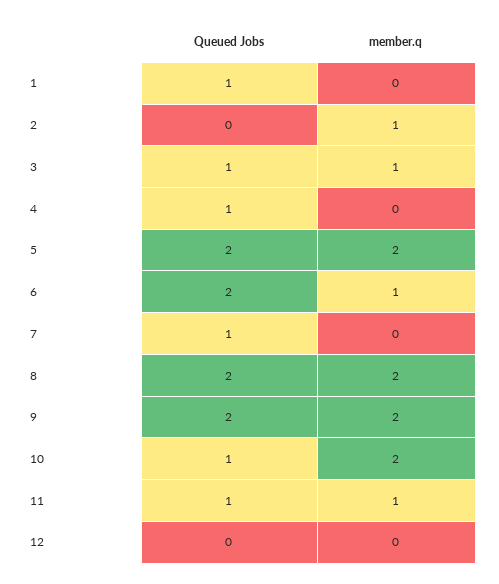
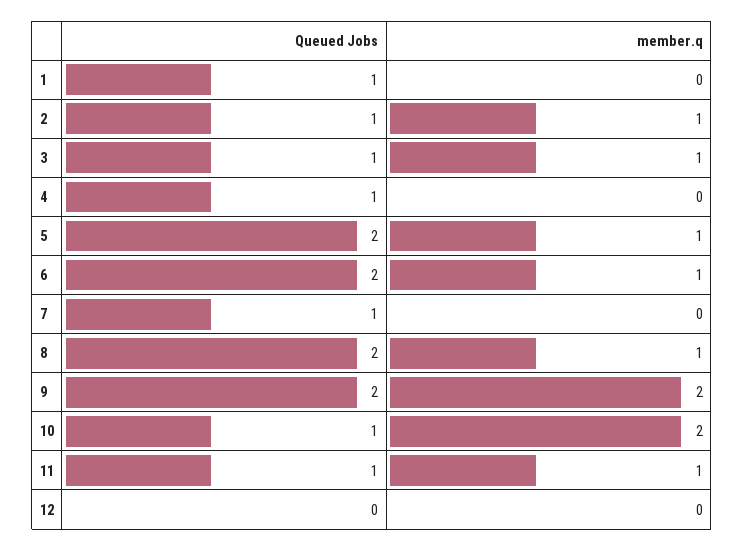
Queued Jobs, 2: 0 -> 1
member.q, 5: 2 -> 1
member.q, 8: 2 -> 1

